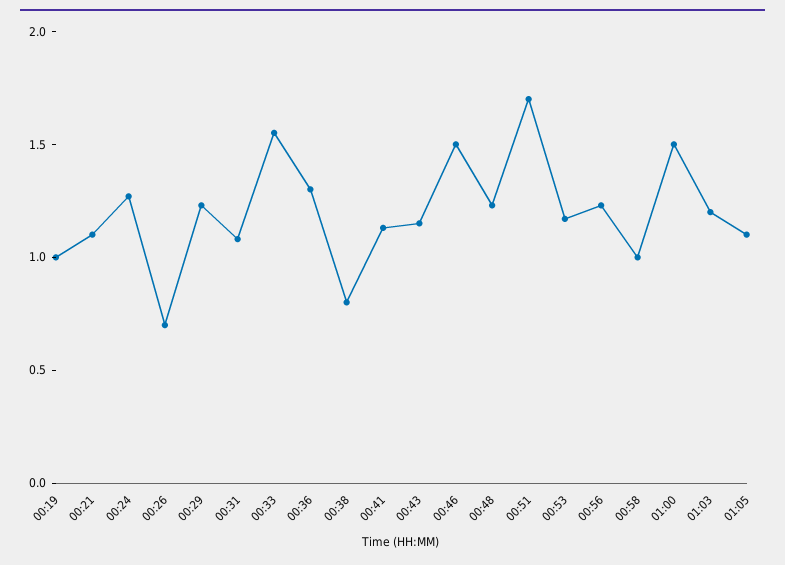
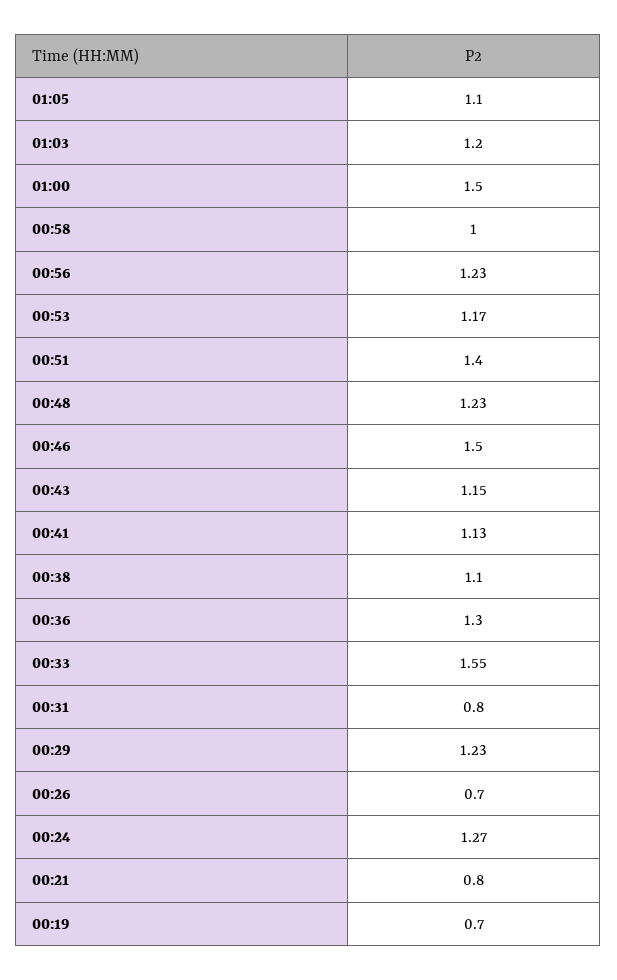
00:19: 1 -> 0.7
00:21: 1.1 -> 0.8
00:31: 1.1 -> 0.8
00:38: 0.8 -> 1.1
00:51: 1.7 -> 1.4

